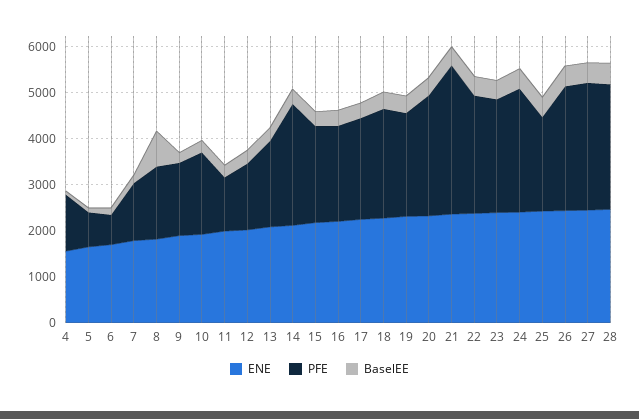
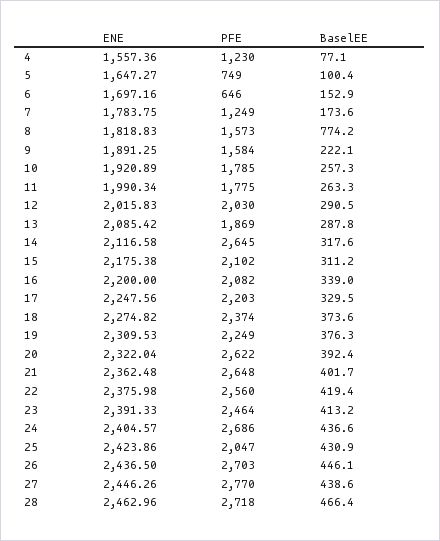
PFE, 11: 1200 -> 1775
PFE, 12: 1400 -> 2030
PFE, 21: 3200 -> 2648

